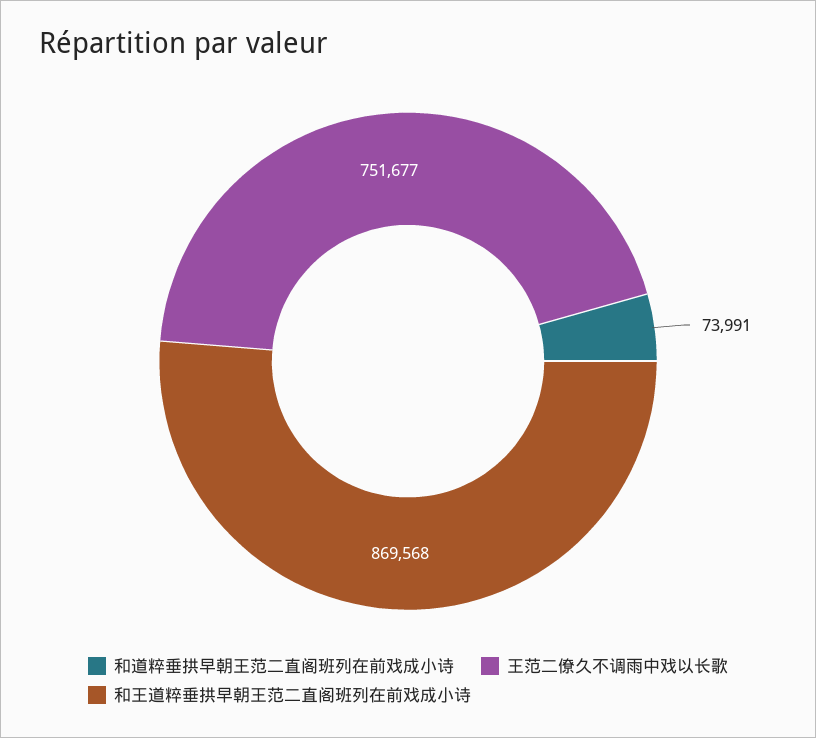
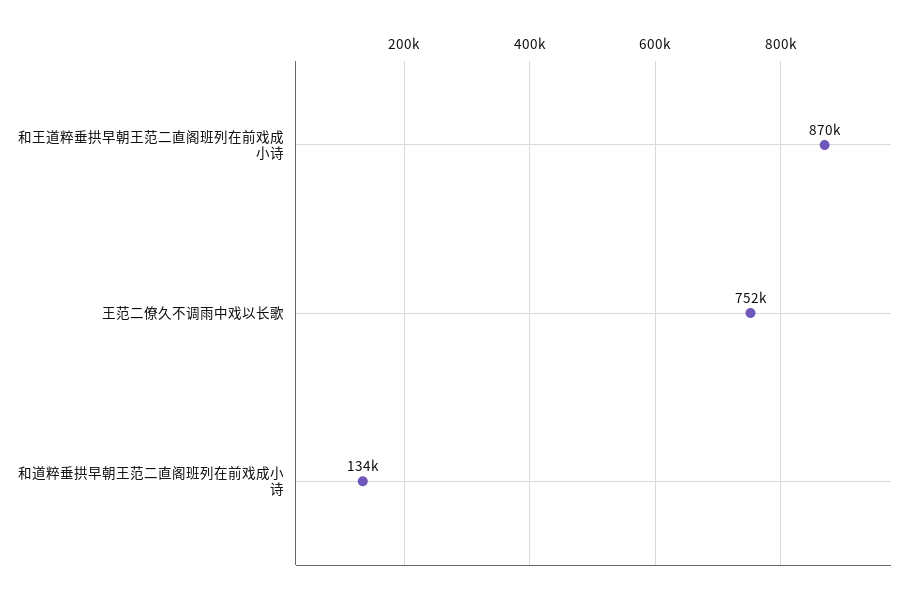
和道粹垂拱早朝王范二直阁班列在前戏成小诗: 73991 -> 134000

